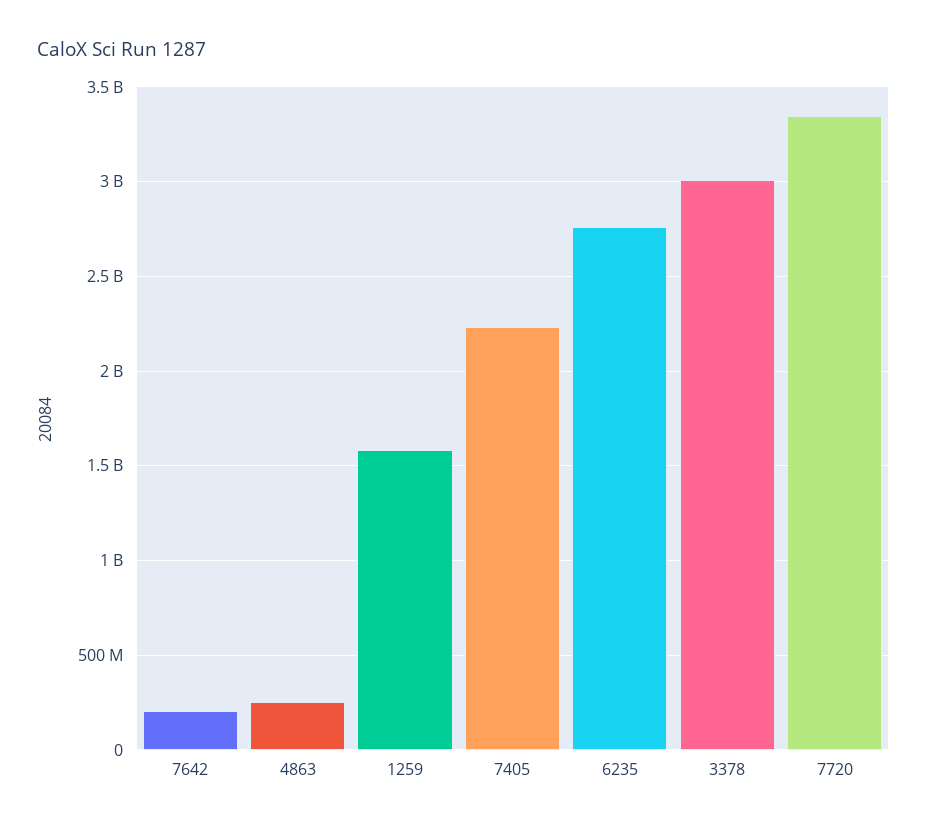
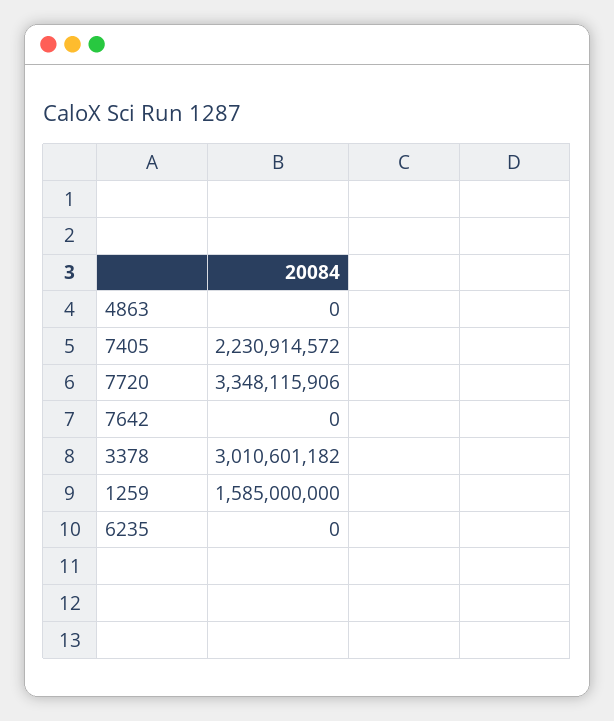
7642: 200000000 -> 0
4863: 250000000 -> 0
6235: 2750000000 -> 0

